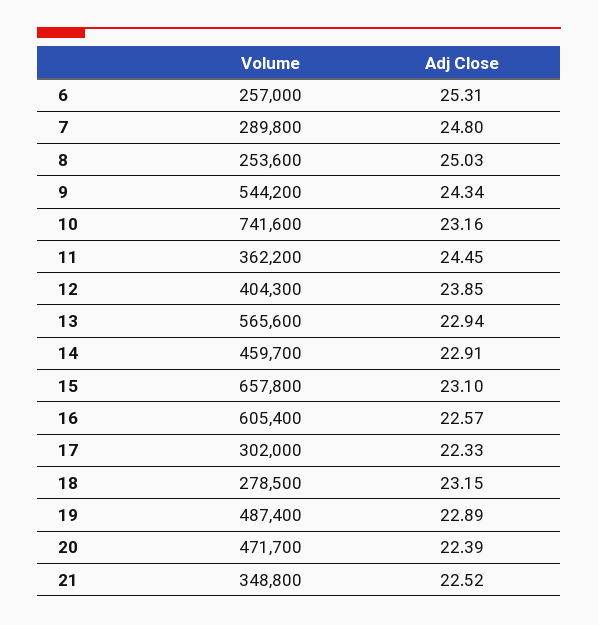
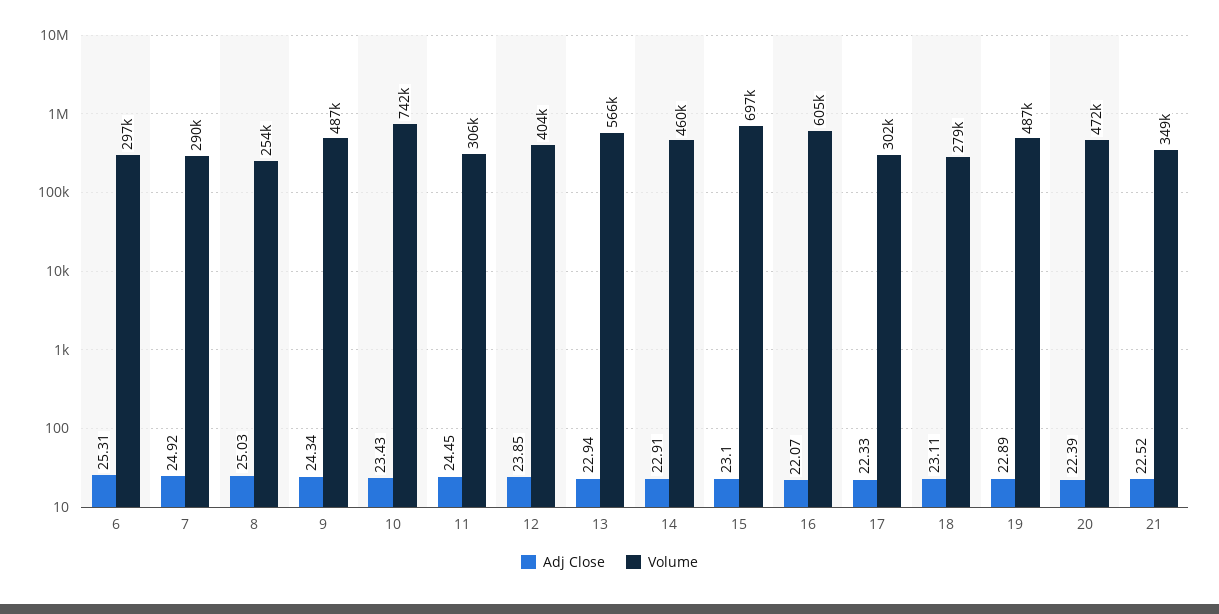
Volume, 6: 257000 -> 297000
Adj Close, 7: 24.8 -> 24.92
Volume, 9: 544200 -> 487000
Adj Close, 10: 23.16 -> 23.43
Volume, 11: 362200 -> 306000
Volume, 15: 657800 -> 697000
Adj Close, 16: 22.57 -> 22.07
Adj Close, 18: 23.15 -> 23.11

